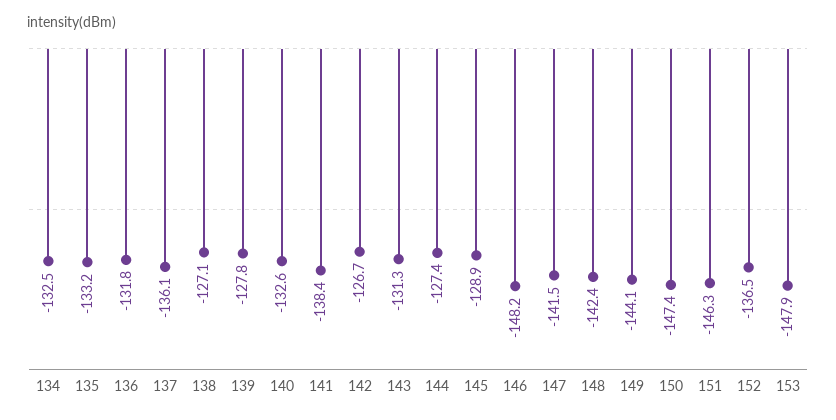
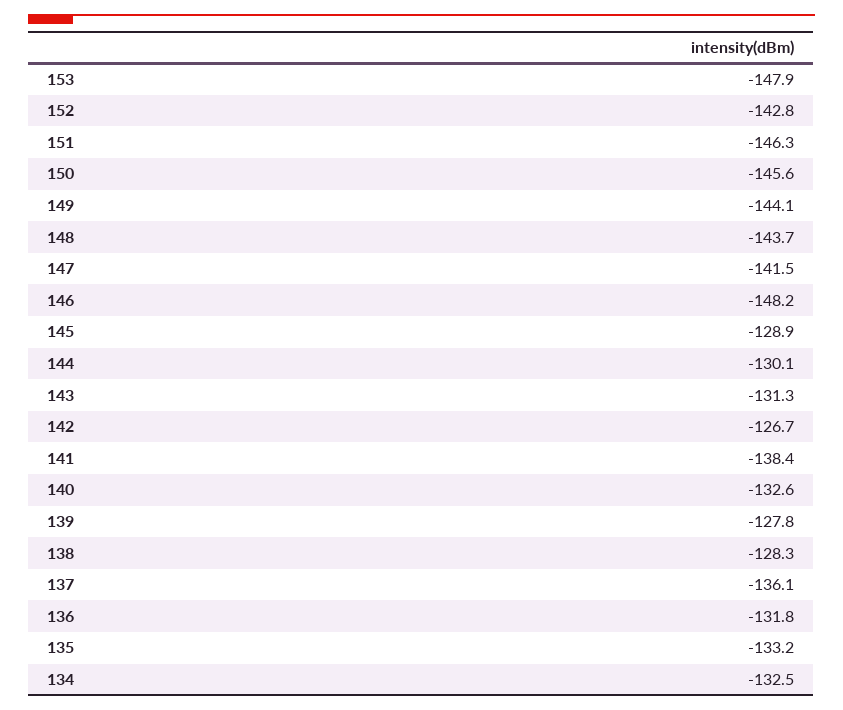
138: -127.1 -> -128.3
144: -127.4 -> -130.1
148: -142.4 -> -143.7
150: -147.4 -> -145.6
152: -136.5 -> -142.8

